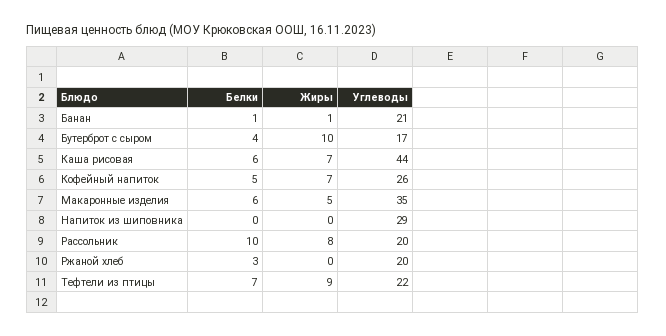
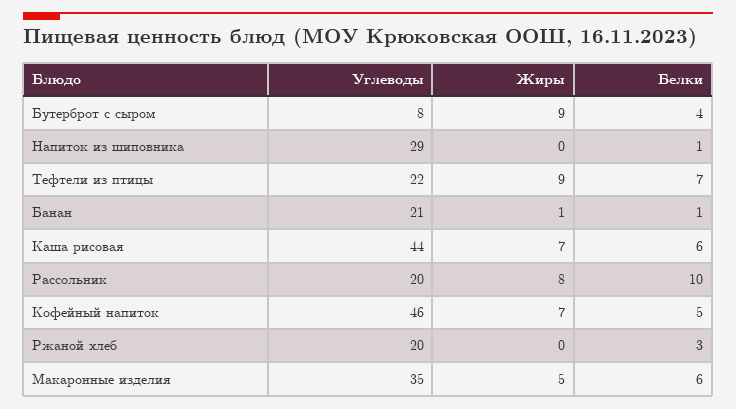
Жиры, Бутерброт с сыром: 10 -> 9
Углеводы, Бутерброт с сыром: 17 -> 8
Углеводы, Кофейный напиток: 26 -> 46
Белки, Напиток из шиповника: 0 -> 1

